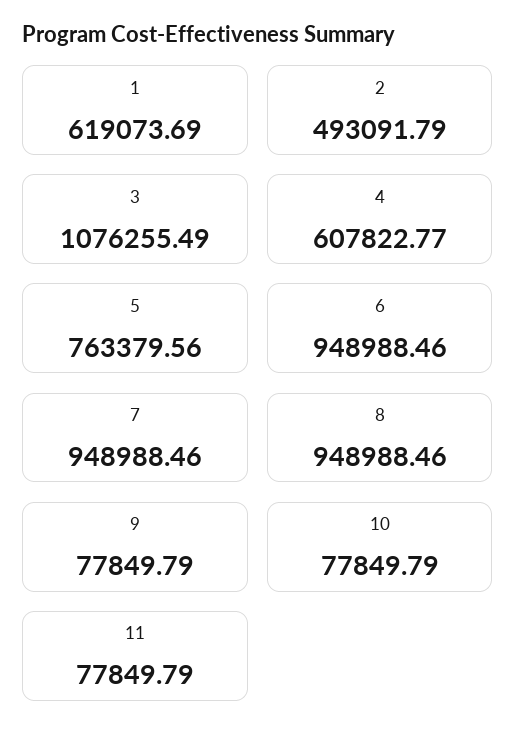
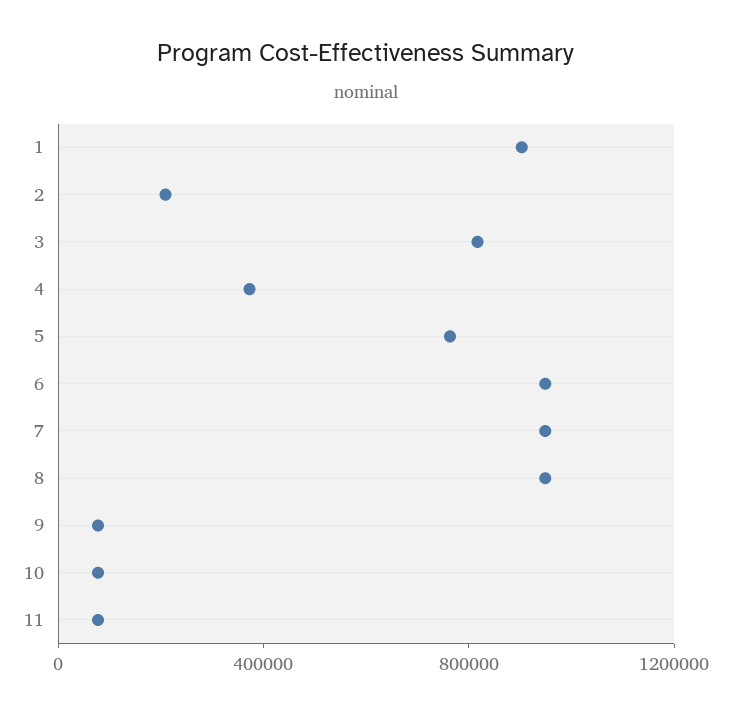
1: 619073.69 -> 900000
2: 493091.79 -> 200000
3: 1076255.49 -> 800000
4: 607822.77 -> 400000

